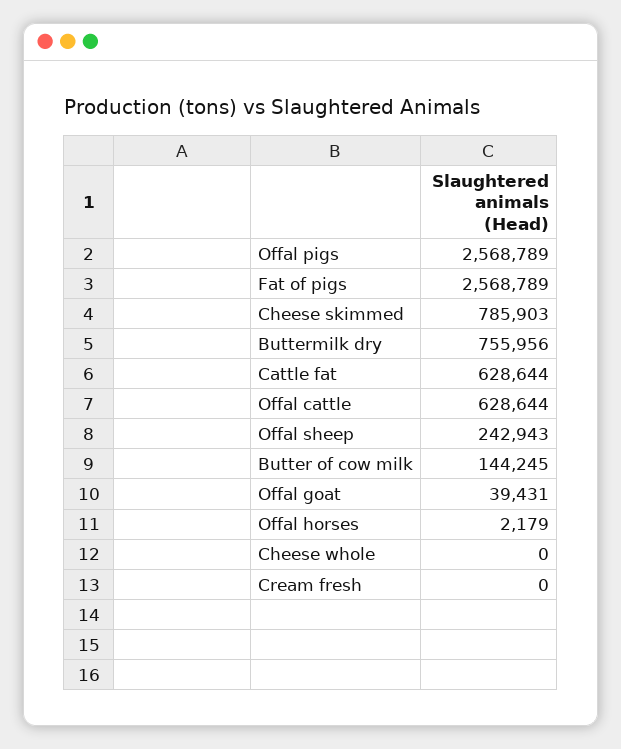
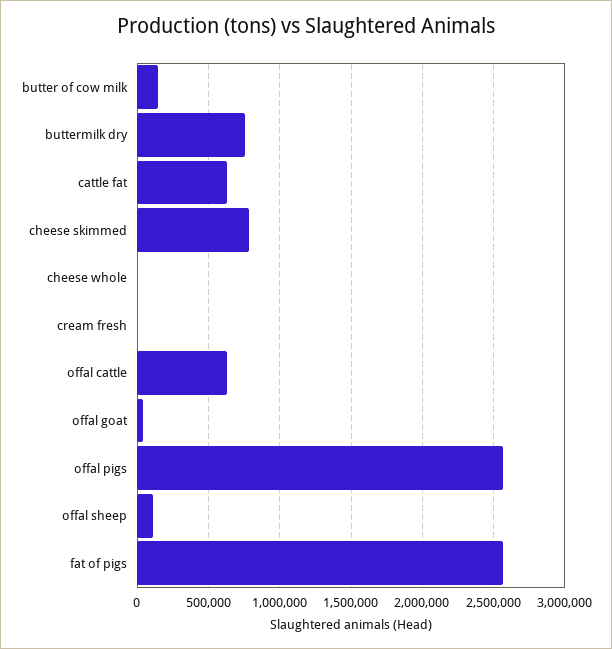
Offal sheep: 242943 -> 100000
Offal horses: 2179 -> none

